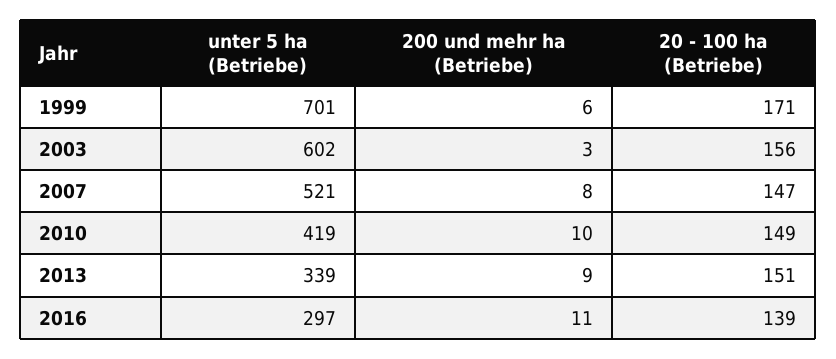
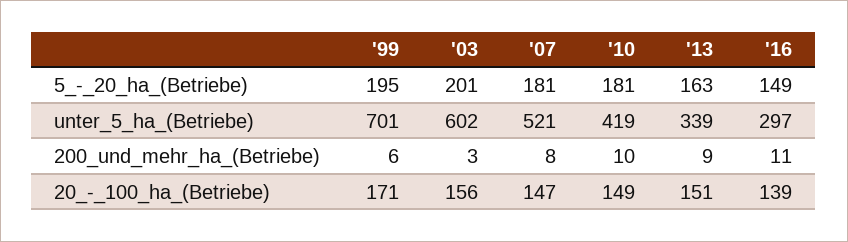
5_-_20_ha_(Betriebe), 1999: none -> 195
5_-_20_ha_(Betriebe), 2003: none -> 201
5_-_20_ha_(Betriebe), 2007: none -> 181
5_-_20_ha_(Betriebe), 2010: none -> 181
5_-_20_ha_(Betriebe), 2013: none -> 163
5_-_20_ha_(Betriebe), 2016: none -> 149

